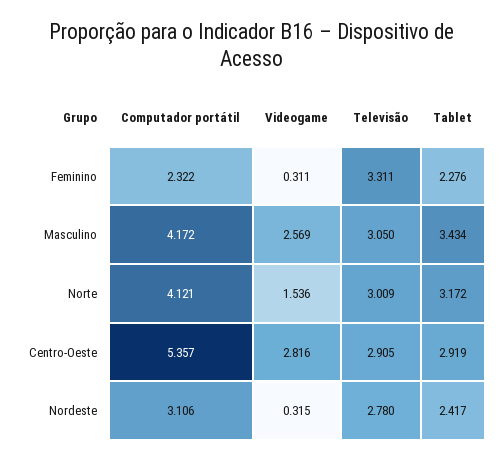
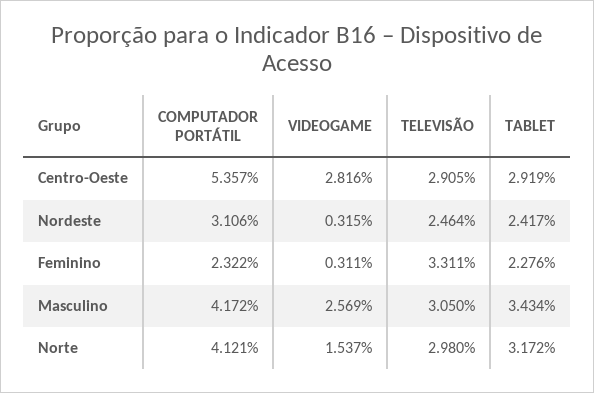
Videogame, Norte: 1.536 -> 1.537
Televisão, Norte: 3.009 -> 2.98
Televisão, Nordeste: 2.78 -> 2.464

